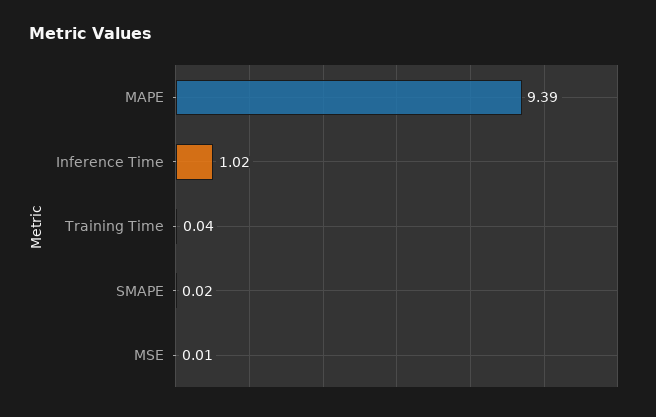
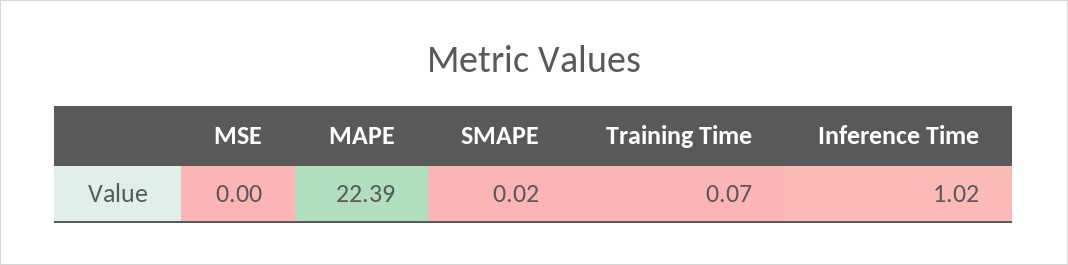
MAPE: 9.39 -> 22.39
Training Time: 0.04 -> 0.07
MSE: 0.01 -> 0

